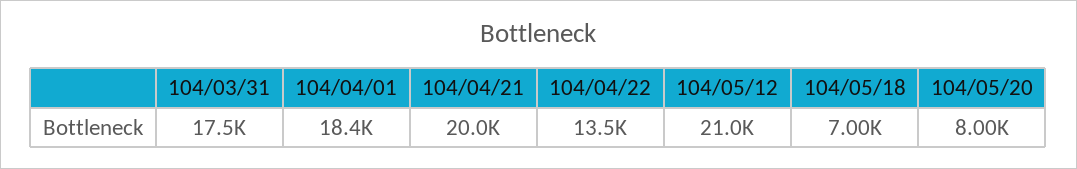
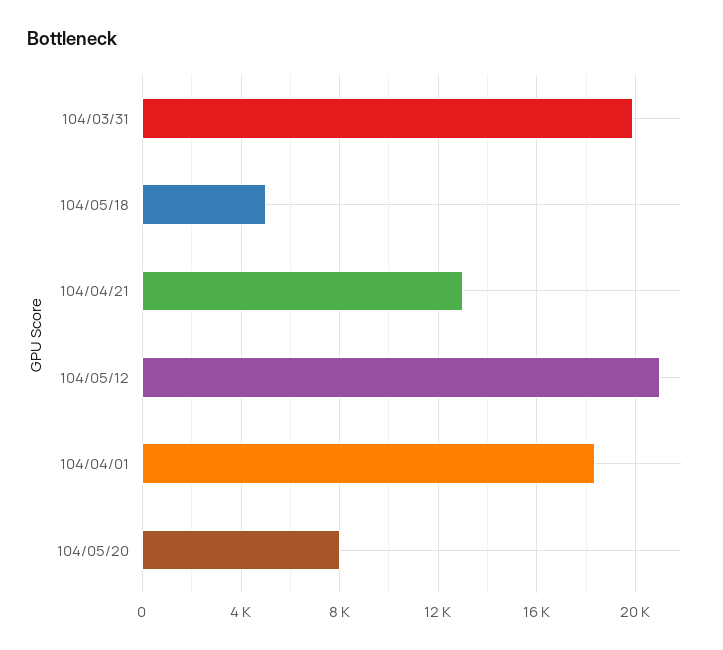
104/03/31: 17500 -> 20000
104/04/21: 20000 -> 13000
104/04/22: 13500 -> none
104/05/18: 7000 -> 5000

